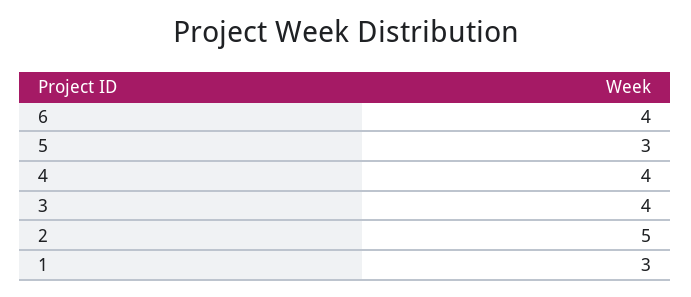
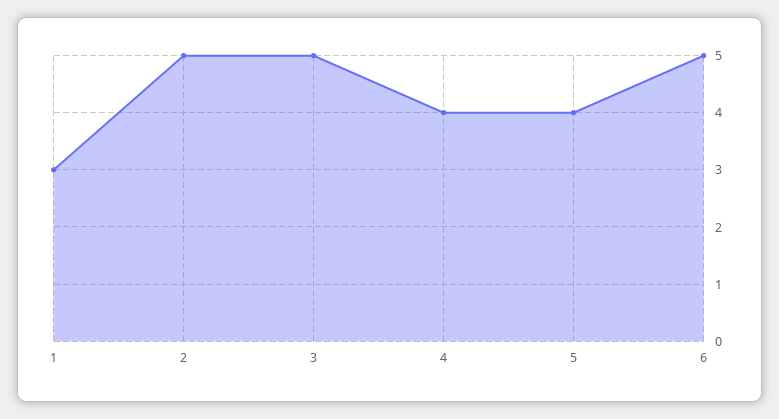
6: 4 -> 5
5: 3 -> 4
3: 4 -> 5

